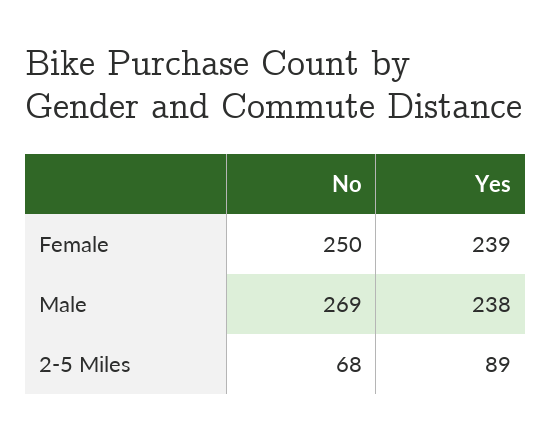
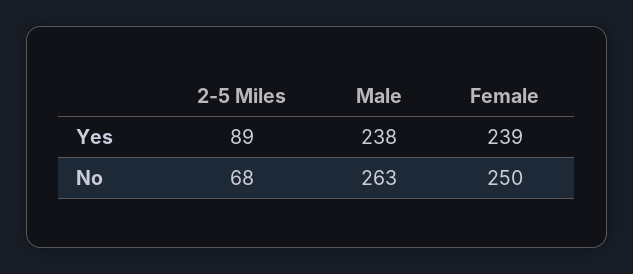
No, Male: 269 -> 263

